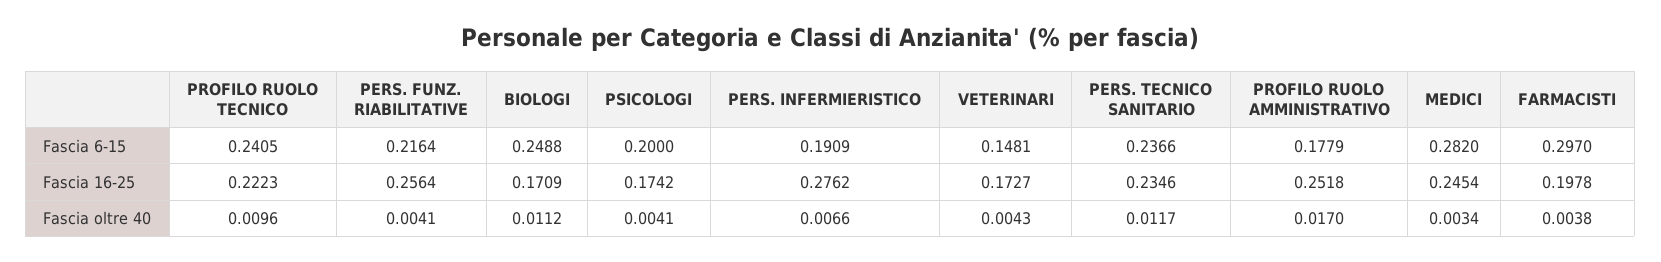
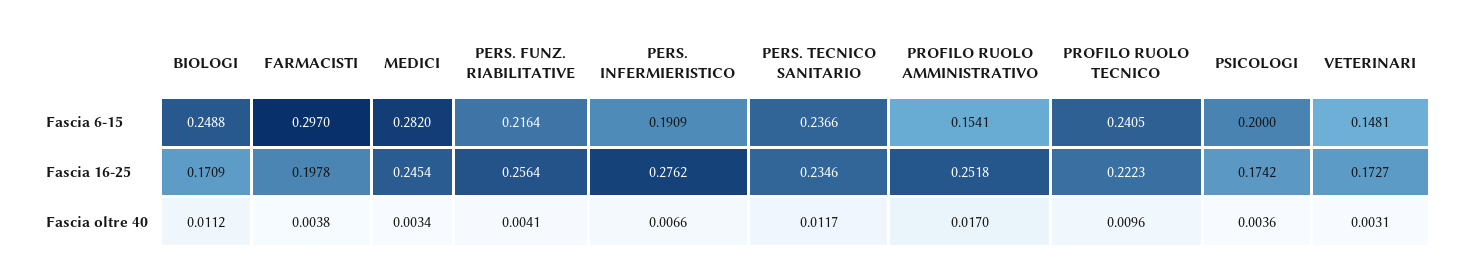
PROFILO RUOLO AMMINISTRATIVO, Fascia 6-15: 0.1779 -> 0.1541
PSICOLOGI, Fascia oltre 40: 0.0041 -> 0.0036
VETERINARI, Fascia oltre 40: 0.0043 -> 0.0031

